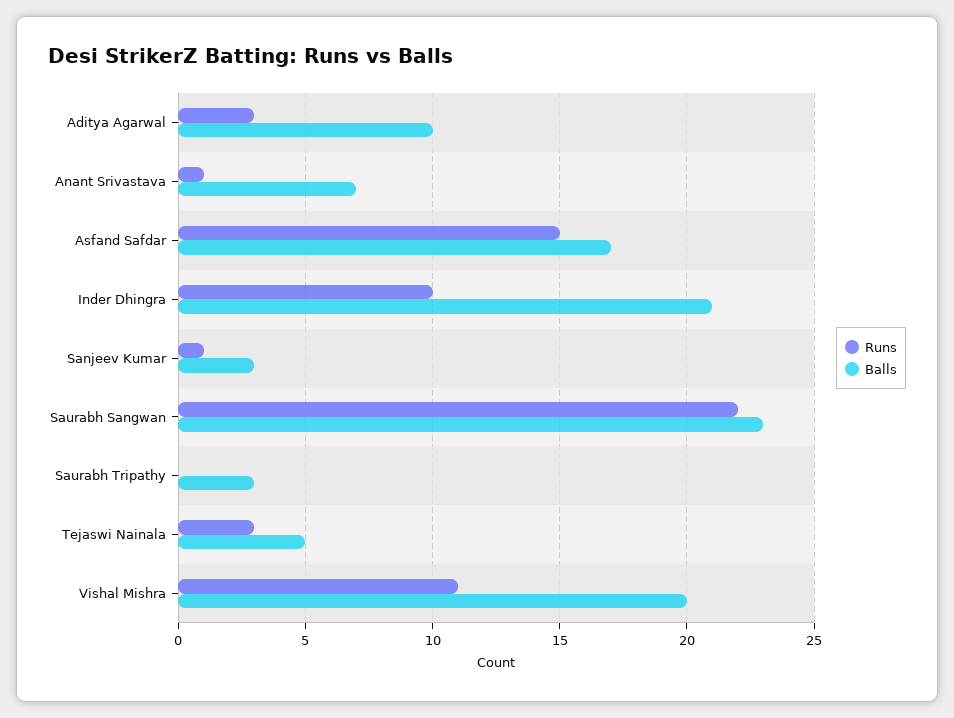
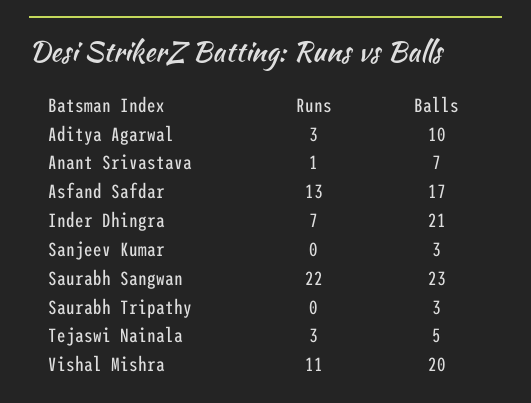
Runs, Asfand Safdar: 15 -> 13
Runs, Inder Dhingra: 10 -> 7
Runs, Sanjeev Kumar: 1 -> 0

